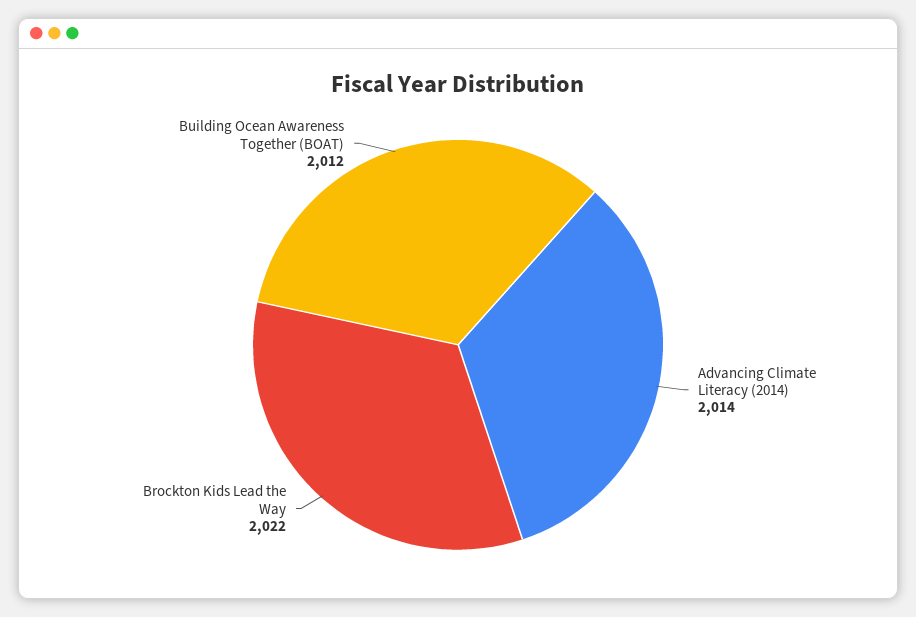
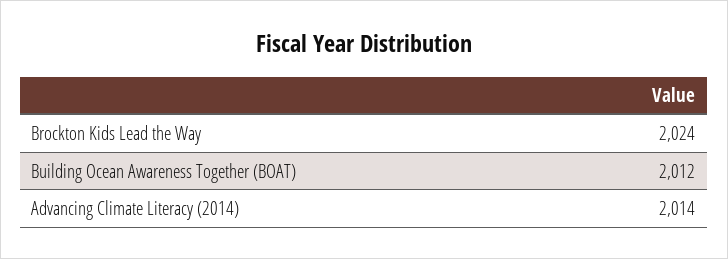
Brockton Kids Lead the Way: 2022 -> 2024

